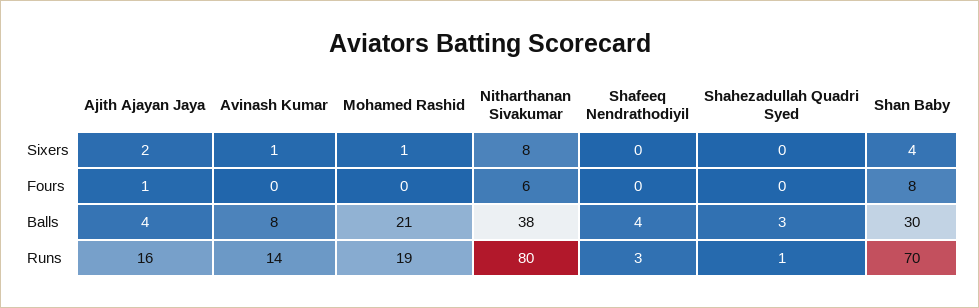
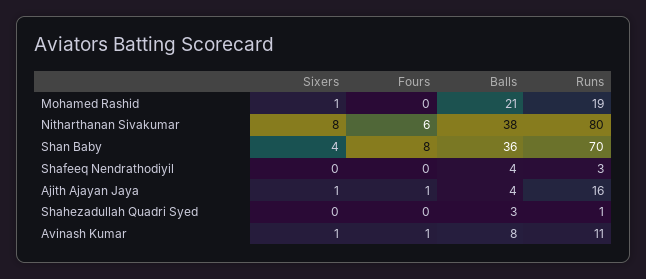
Ajith Ajayan Jaya, Sixers: 2 -> 1
Avinash Kumar, Fours: 0 -> 1
Shan Baby, Balls: 30 -> 36
Avinash Kumar, Runs: 14 -> 11

